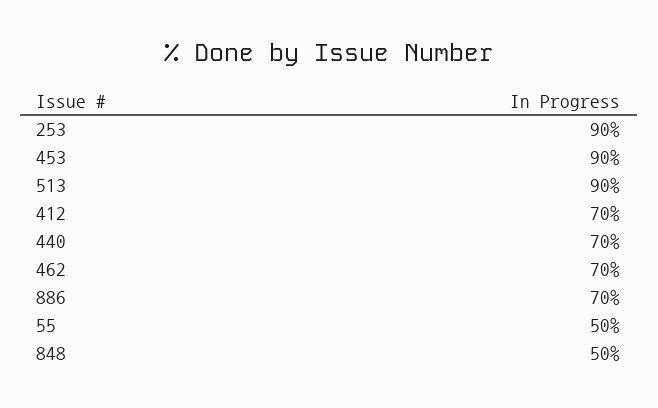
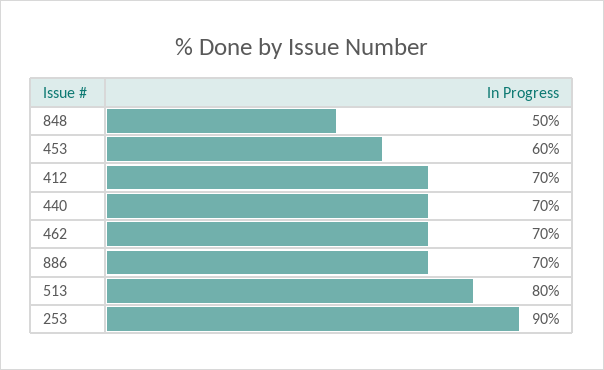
453: 90 -> 60
513: 90 -> 80
55: 50 -> none

